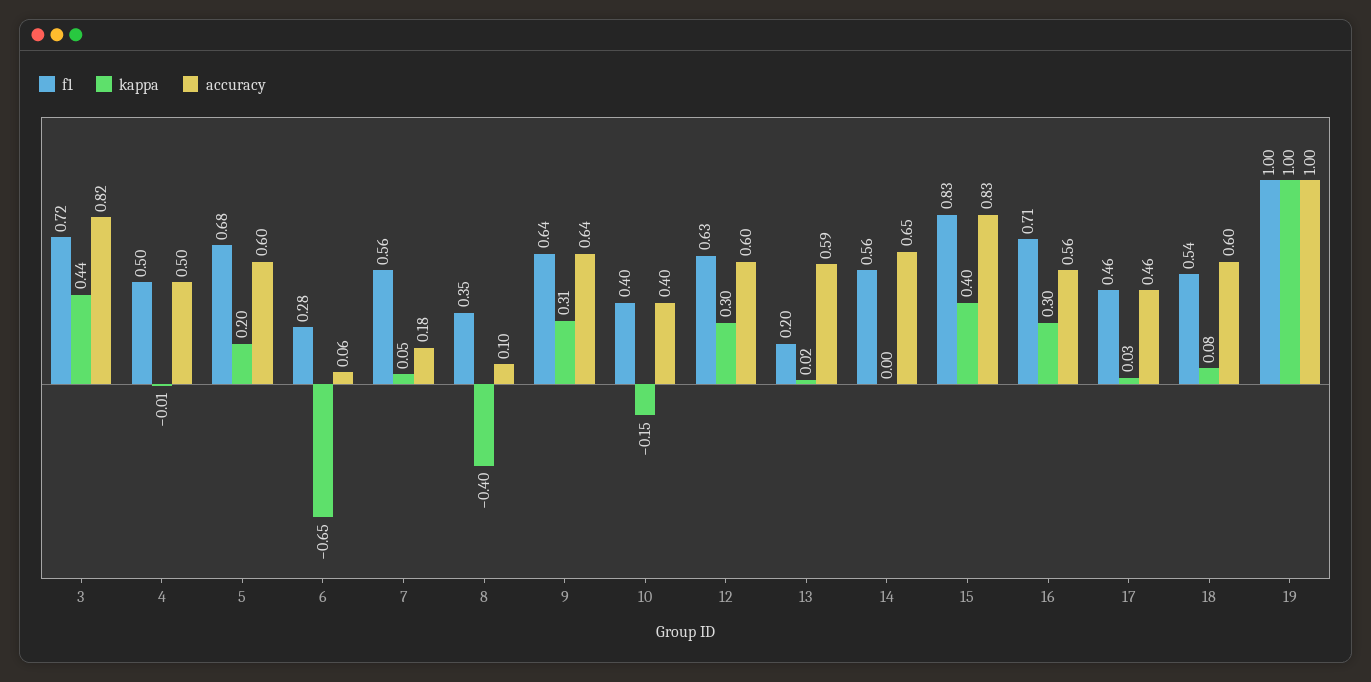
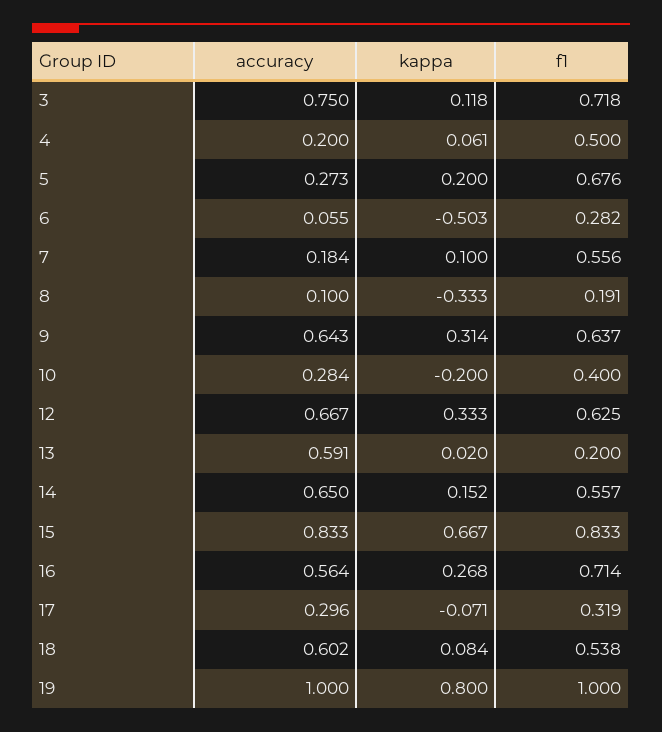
kappa, 3: 0.44 -> 0.118
accuracy, 3: 0.82 -> 0.75
kappa, 4: -0.01 -> 0.061
accuracy, 4: 0.5 -> 0.2
accuracy, 5: 0.6 -> 0.273
kappa, 6: -0.65 -> -0.503
kappa, 7: 0.05 -> 0.1
f1, 8: 0.35 -> 0.191
kappa, 8: -0.4 -> -0.333
kappa, 10: -0.15 -> -0.2
accuracy, 10: 0.4 -> 0.284
kappa, 12: 0.3 -> 0.333
accuracy, 12: 0.6 -> 0.667
kappa, 14: 0 -> 0.152
kappa, 15: 0.4 -> 0.667
kappa, 16: 0.3 -> 0.268
f1, 17: 0.46 -> 0.319
kappa, 17: 0.03 -> -0.071
accuracy, 17: 0.46 -> 0.296
kappa, 19: 1 -> 0.8

